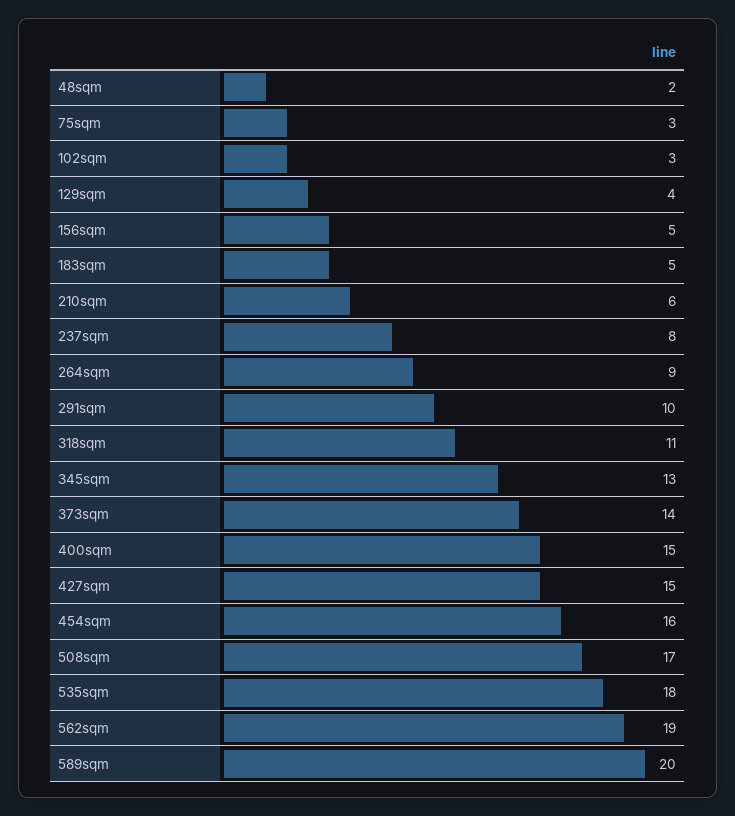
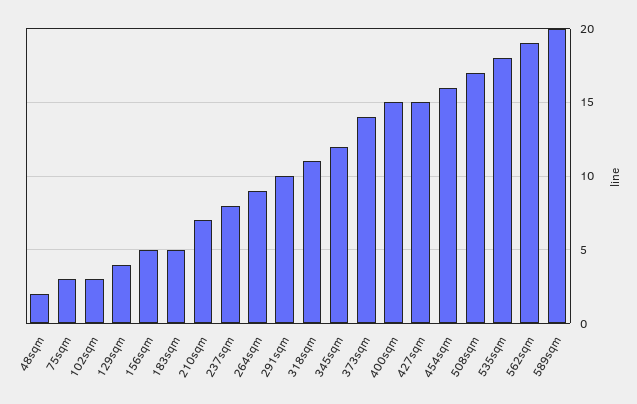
210sqm: 6 -> 7
345sqm: 13 -> 12

